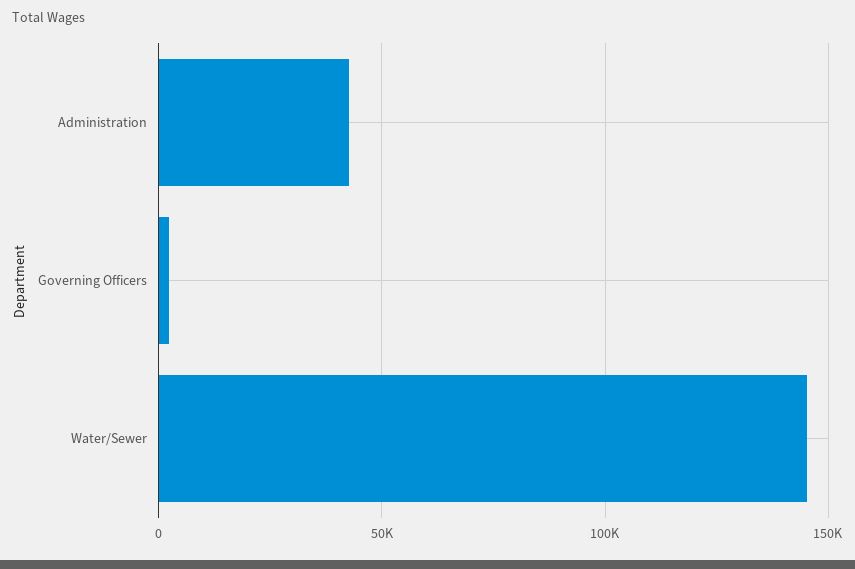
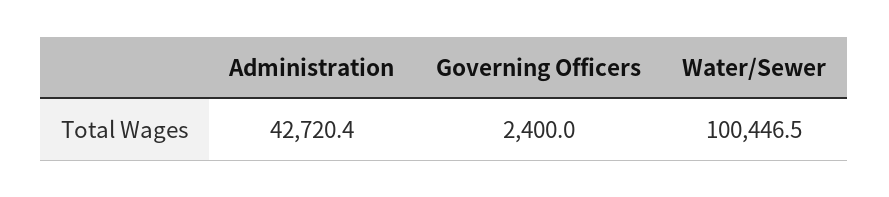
Water/Sewer: 145000 -> 100446.5

